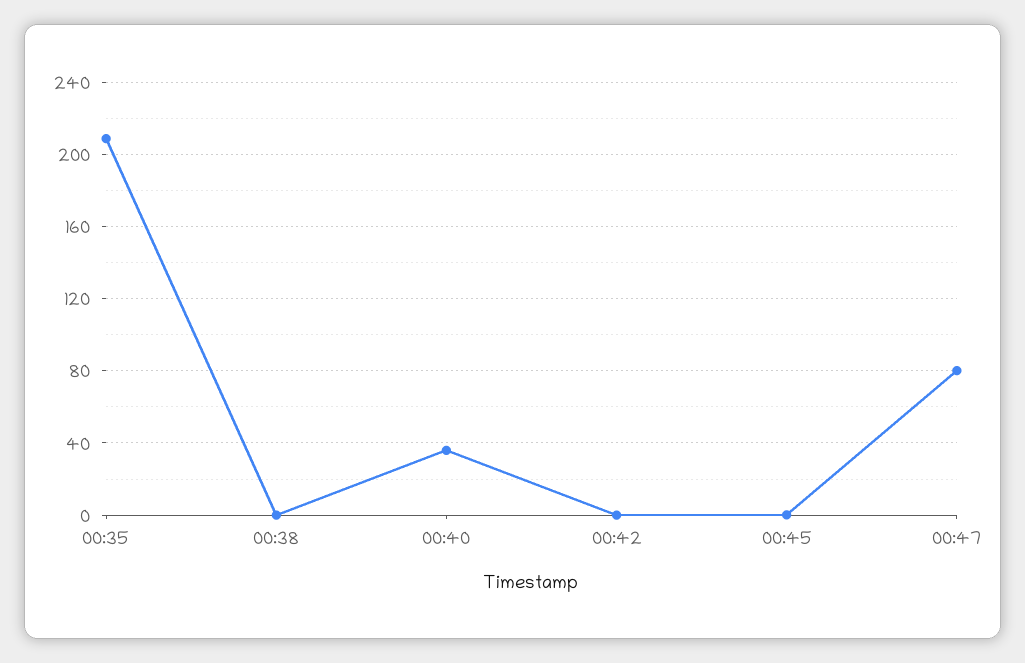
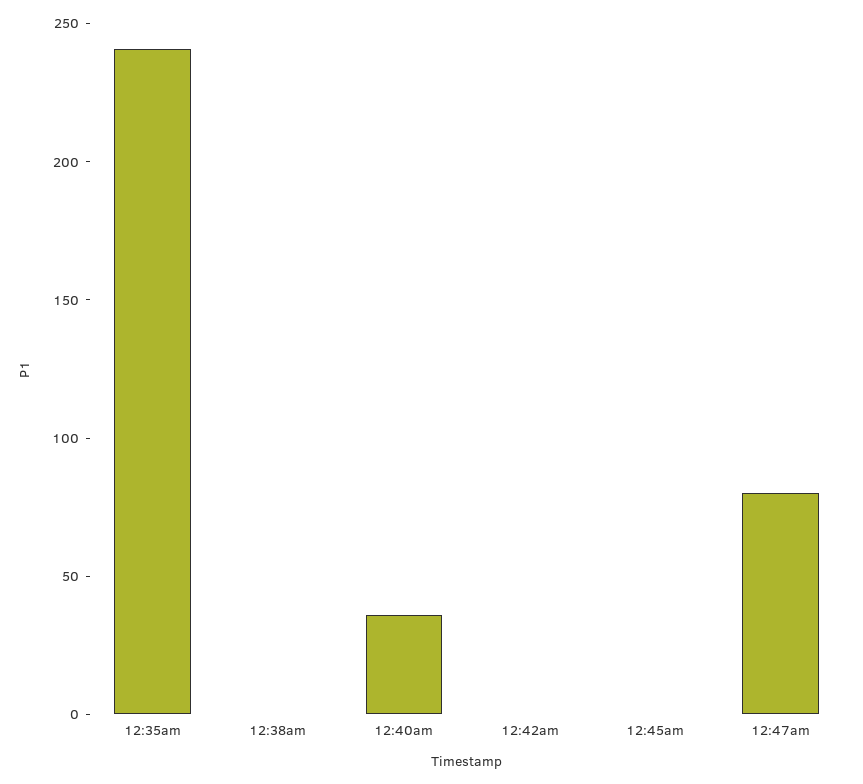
00:35: 210 -> 240

